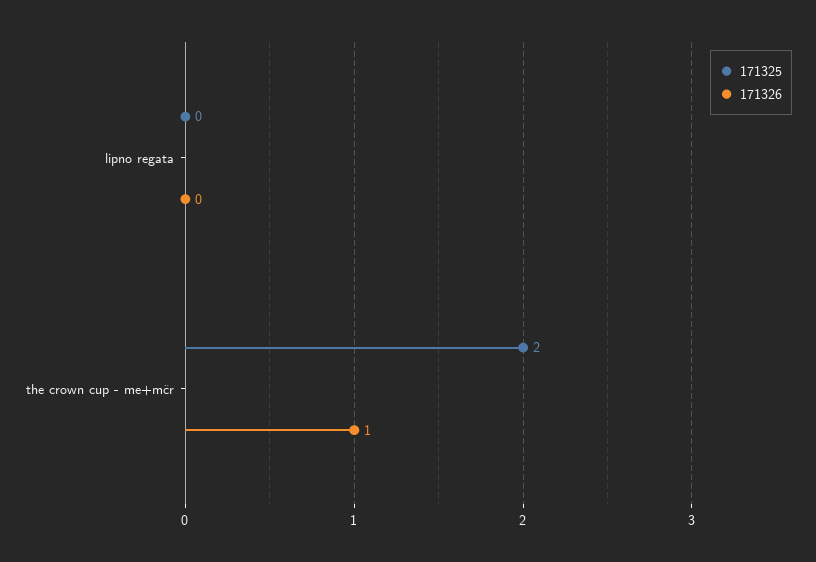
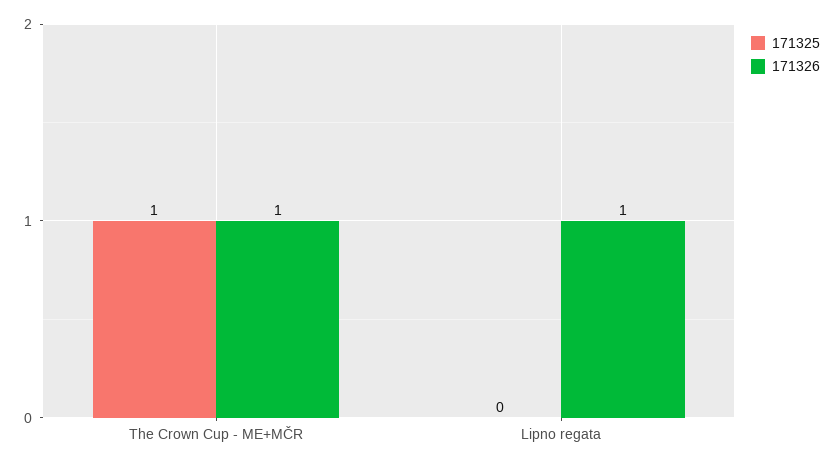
171326, lipno regata: 0 -> 1
171325, the crown cup - me+mčr: 2 -> 1

